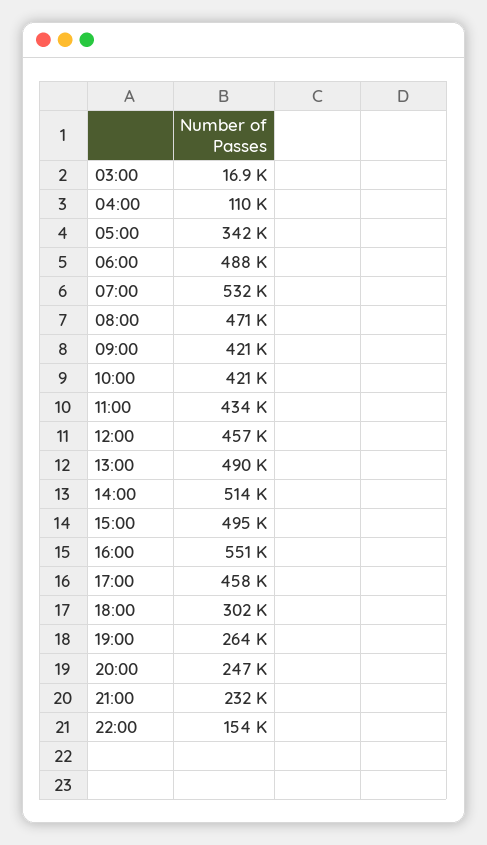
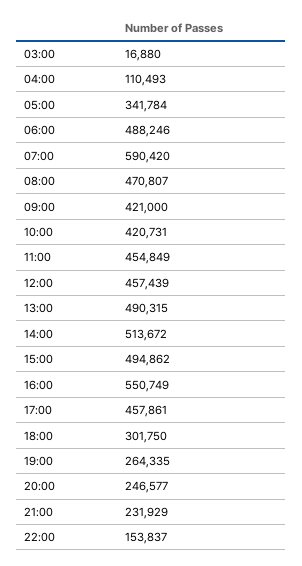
07:00: 532000 -> 590420
11:00: 434000 -> 454849

